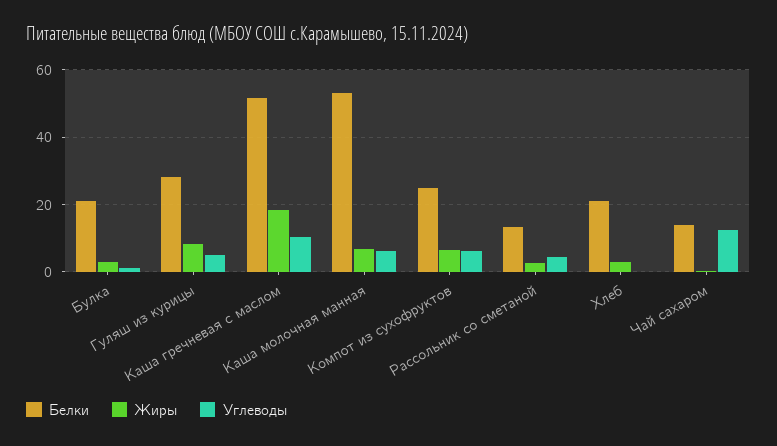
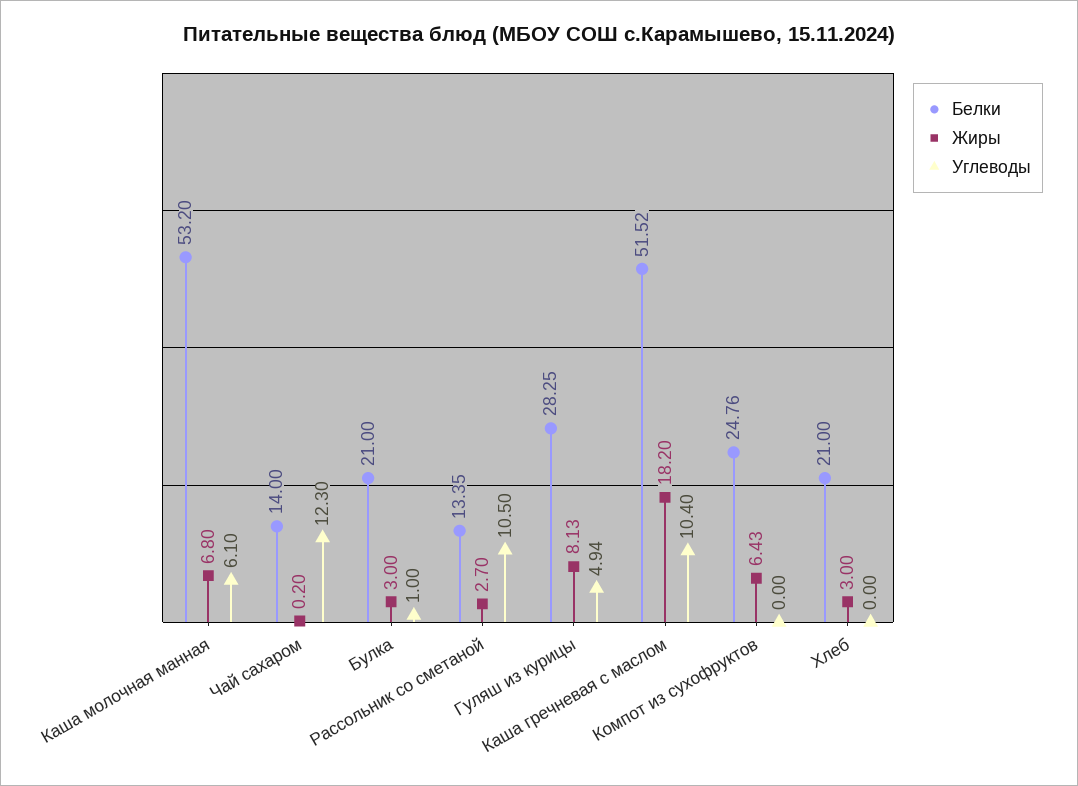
Углеводы, Компот из сухофруктов: 6 -> 0
Углеводы, Рассольник со сметаной: 4 -> 10.5

